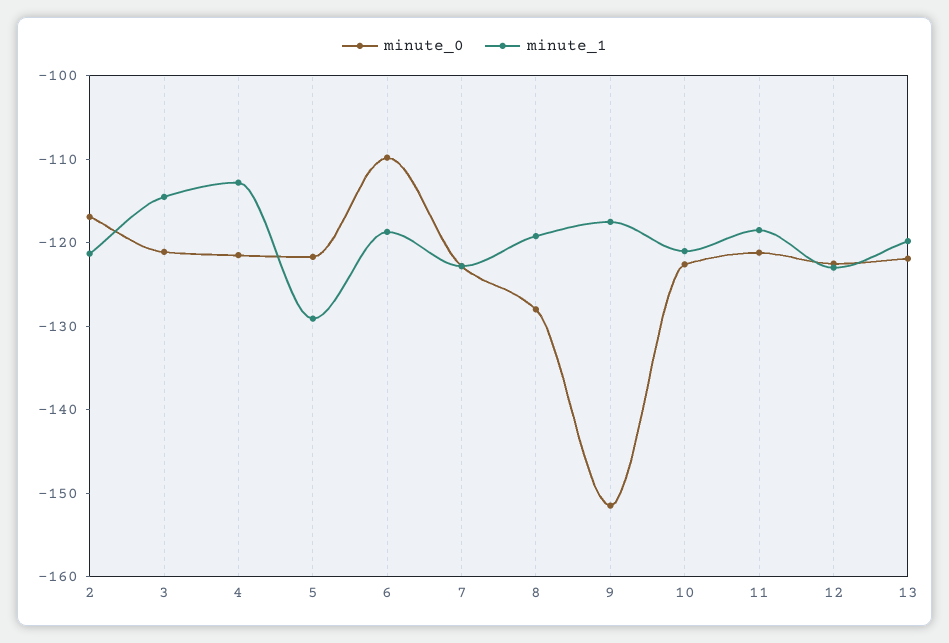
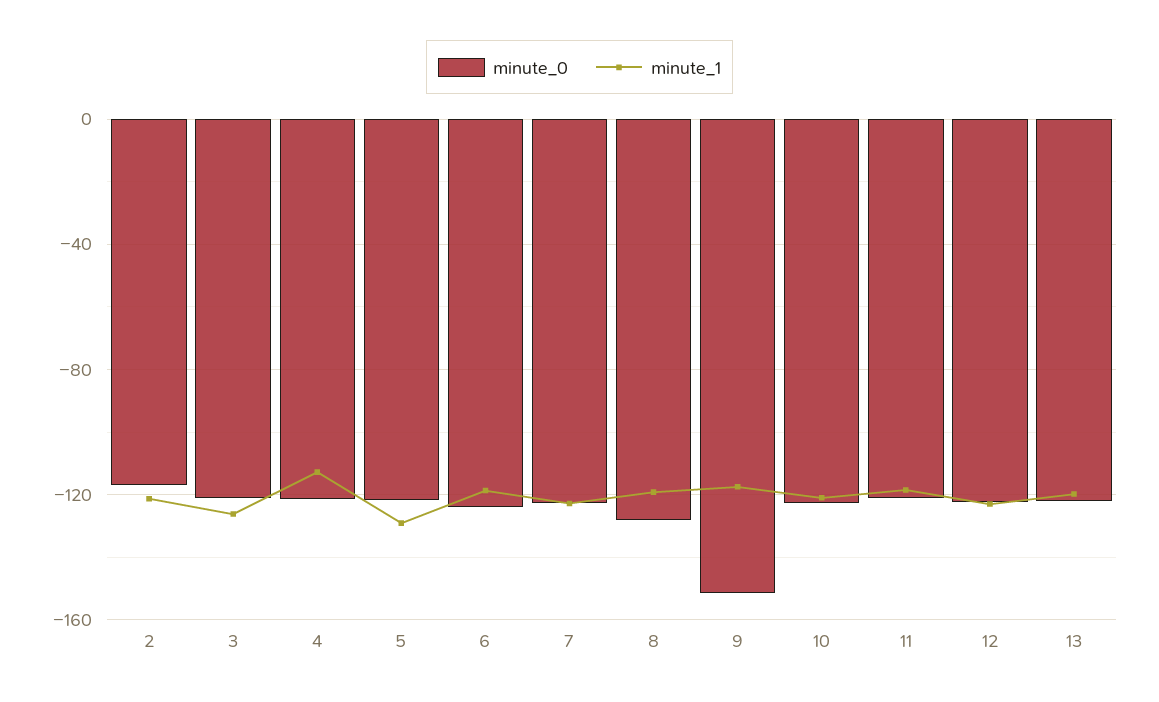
minute_1, 3: -114 -> -125
minute_0, 6: -110 -> -125

